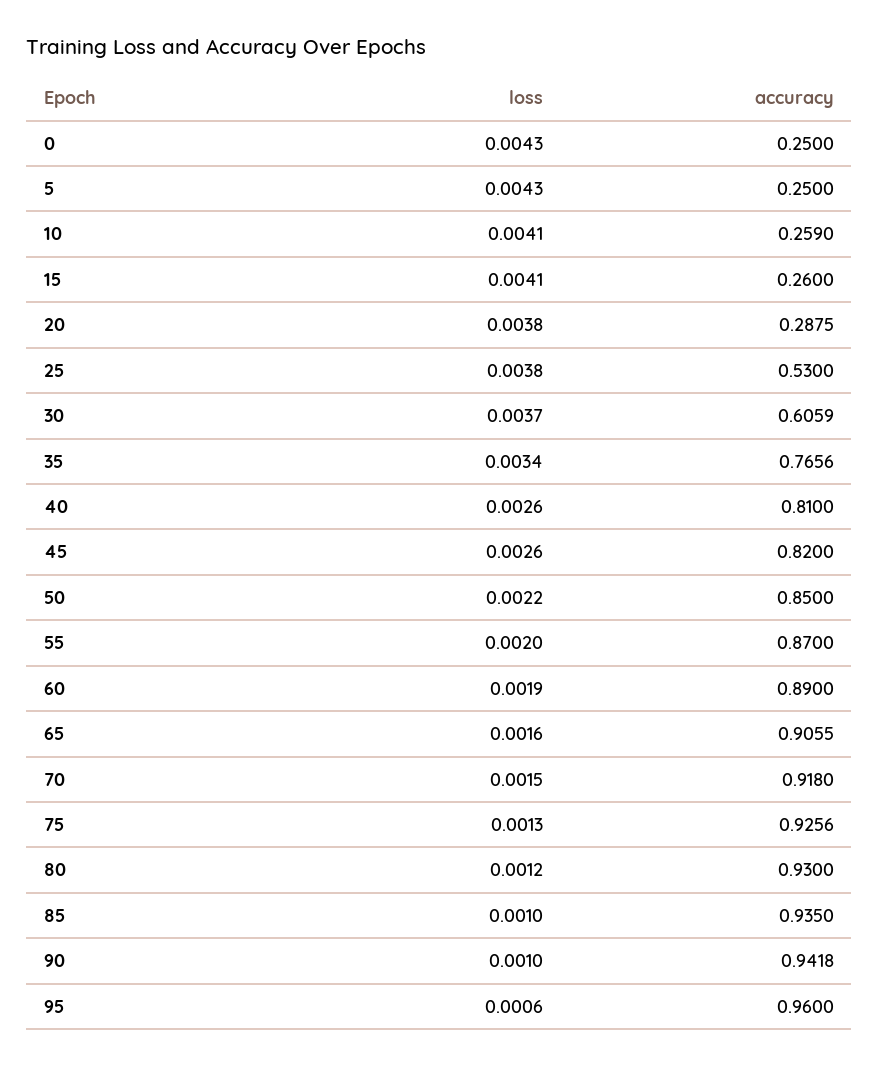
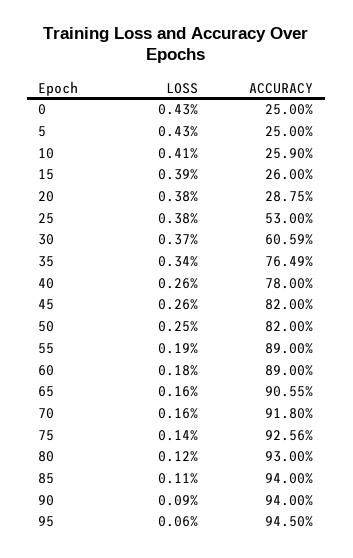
loss, 15: 0.0041 -> 0.0039
accuracy, 35: 0.7656 -> 0.7649
accuracy, 40: 0.81 -> 0.78
loss, 50: 0.0022 -> 0.0025
accuracy, 50: 0.85 -> 0.82
loss, 55: 0.002 -> 0.0019
accuracy, 55: 0.87 -> 0.89
loss, 60: 0.0019 -> 0.0018
loss, 70: 0.0015 -> 0.0016
loss, 75: 0.0013 -> 0.0014
loss, 85: 0.001 -> 0.0011
accuracy, 85: 0.935 -> 0.94
loss, 90: 0.001 -> 0.0009
accuracy, 90: 0.9418 -> 0.94
accuracy, 95: 0.96 -> 0.945

